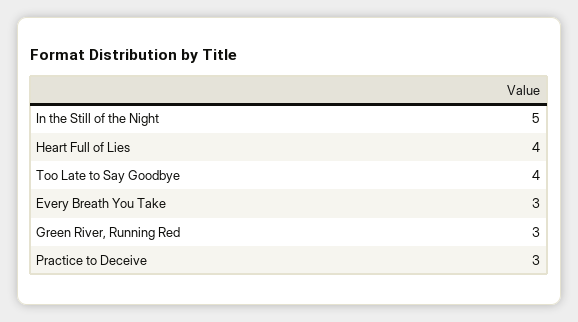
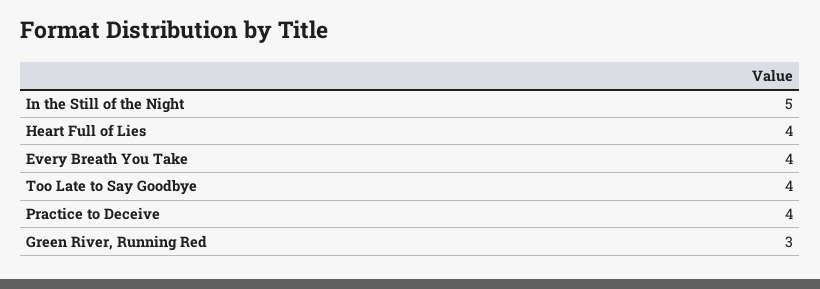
Every Breath You Take: 3 -> 4
Practice to Deceive: 3 -> 4

